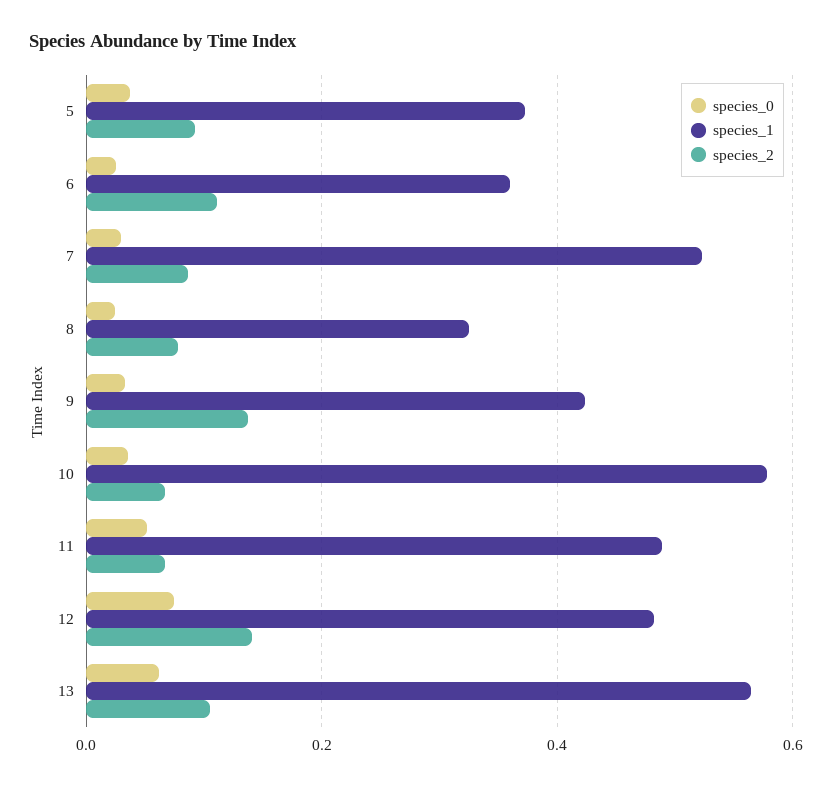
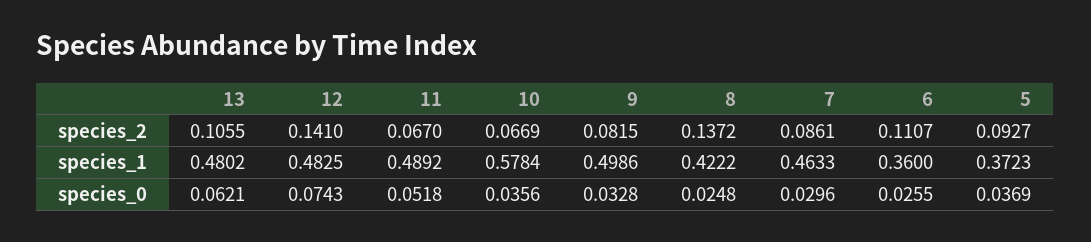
species_1, 7: 0.52 -> 0.4633
species_1, 8: 0.32 -> 0.4222
species_2, 8: 0.08 -> 0.1372
species_1, 9: 0.42 -> 0.4986
species_2, 9: 0.14 -> 0.0815
species_1, 13: 0.56 -> 0.4802

